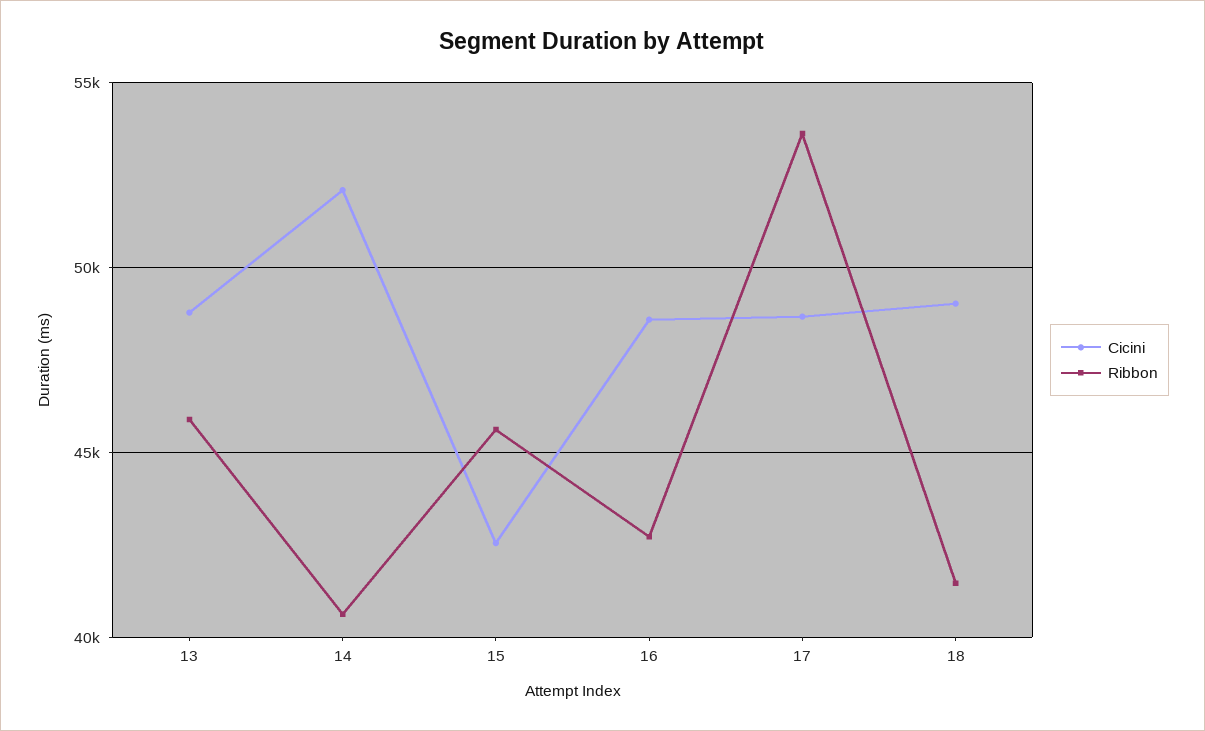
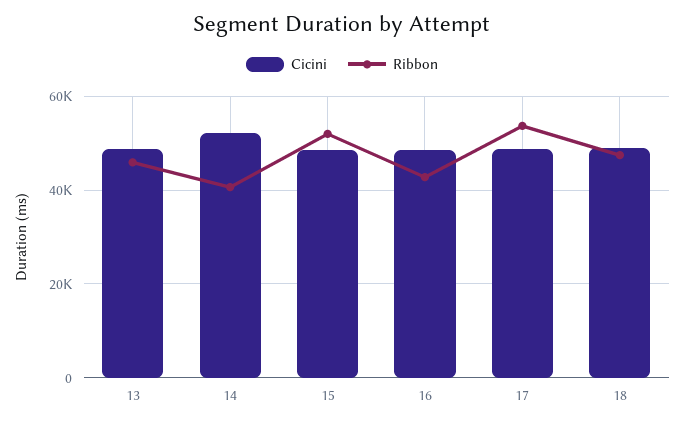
Cicini, 15: 42500 -> 48000
Ribbon, 15: 45500 -> 52000
Ribbon, 18: 41500 -> 48000

